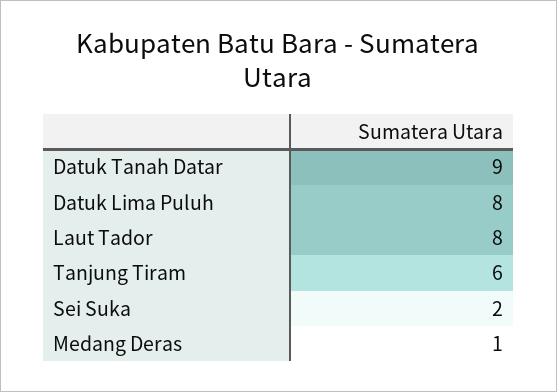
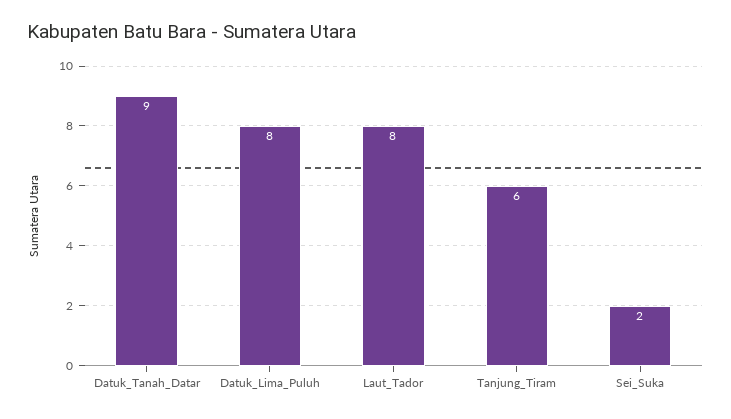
Medang Deras: 1 -> none

